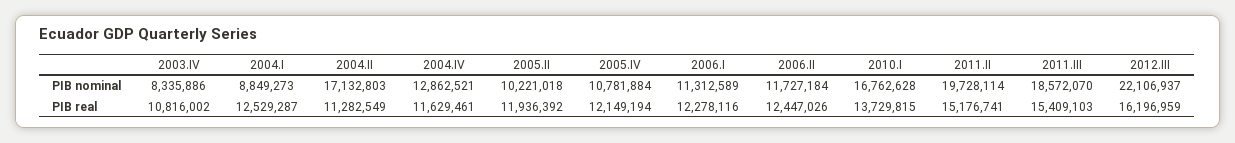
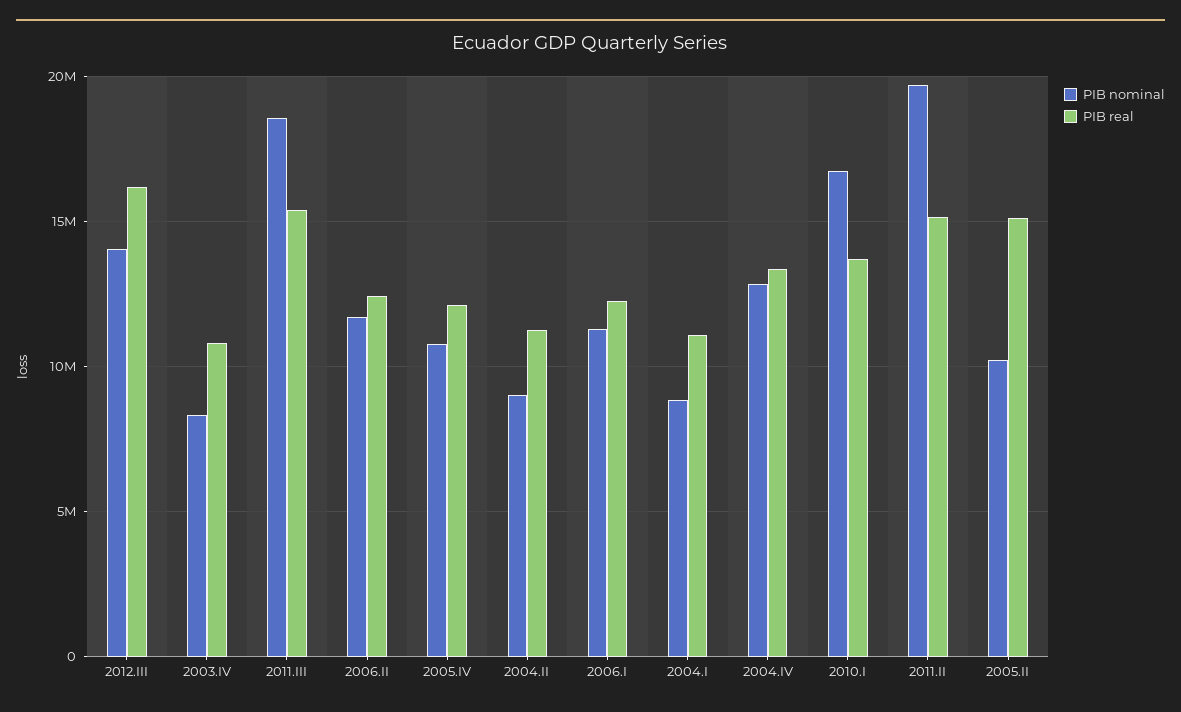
PIB nominal, 2004.II: 17132803 -> 9000000
PIB nominal, 2012.III: 22106937 -> 14000000
PIB real, 2004.I: 12529287 -> 11000000
PIB real, 2004.IV: 11629461 -> 13500000
PIB real, 2005.II: 11936392 -> 15000000

